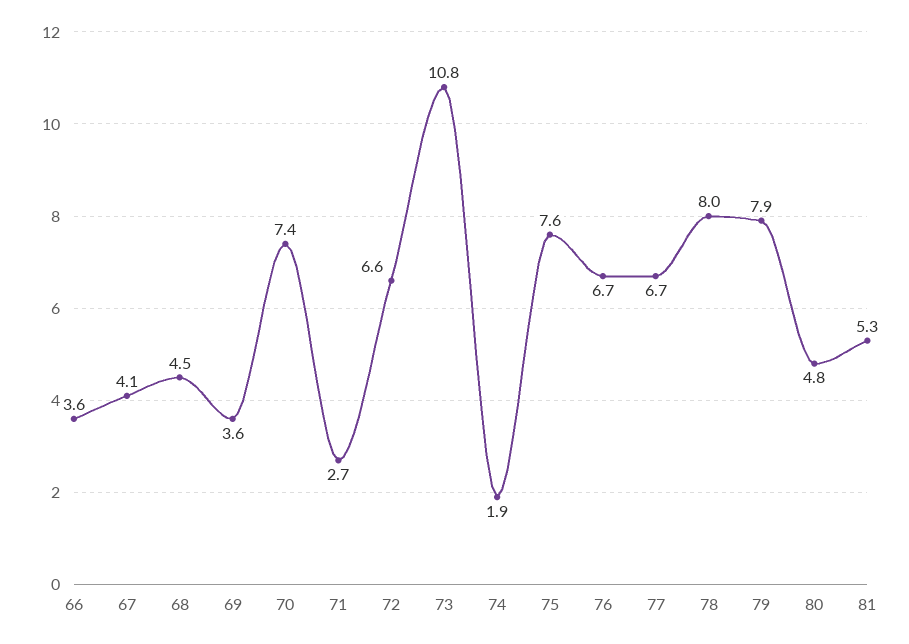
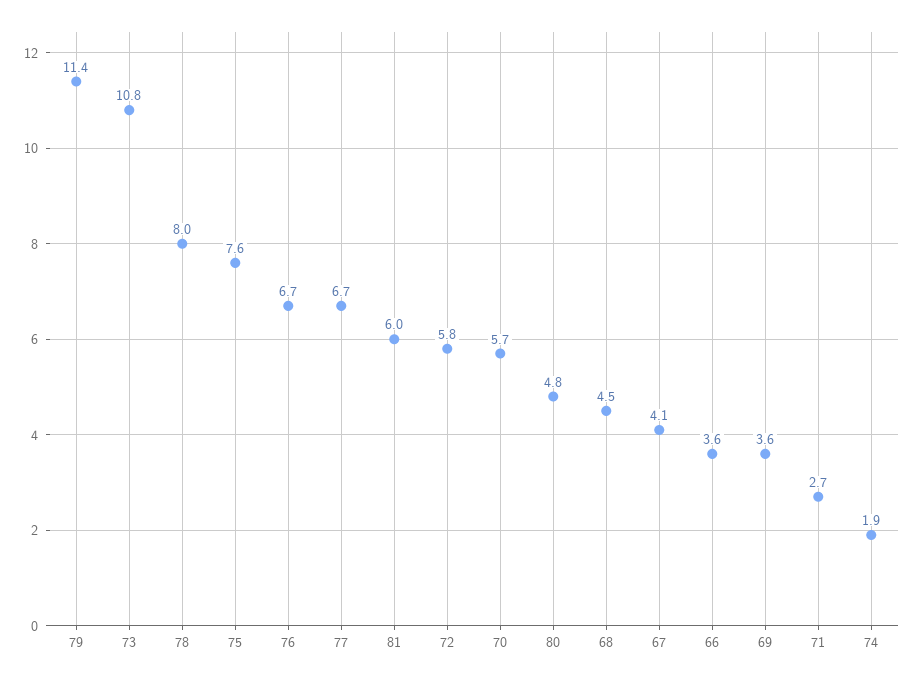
70: 7.4 -> 5.7
72: 6.6 -> 5.8
79: 7.9 -> 11.4
81: 5.3 -> 6

